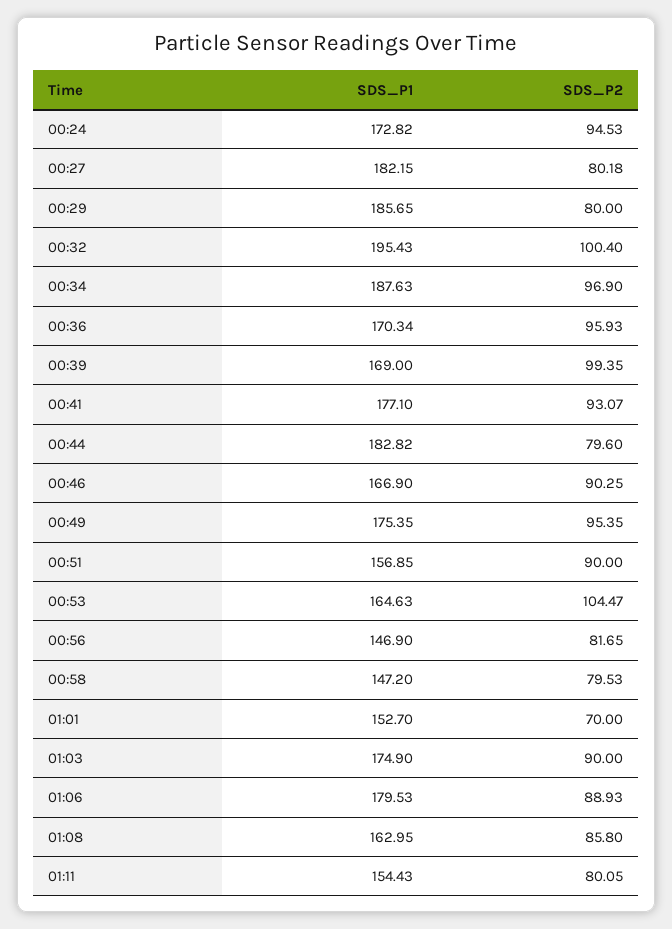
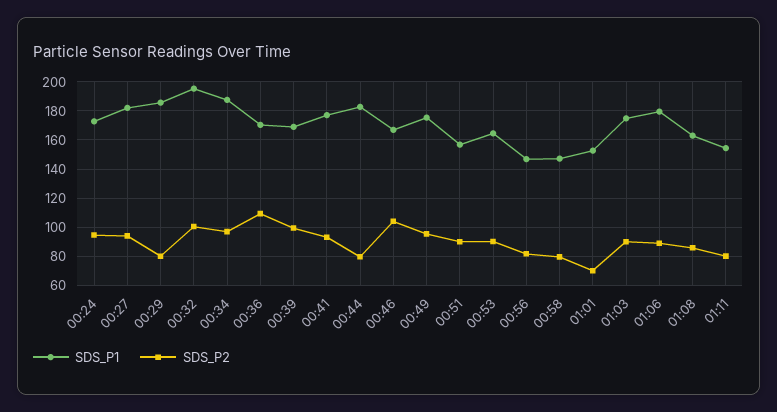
SDS_P2, 00:27: 80.18 -> 95
SDS_P2, 00:36: 95.93 -> 110
SDS_P2, 00:46: 90.25 -> 105
SDS_P2, 00:53: 104.47 -> 90

